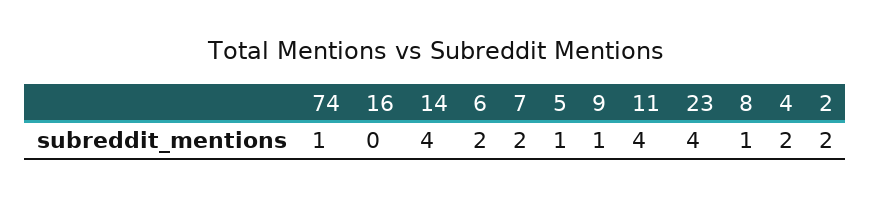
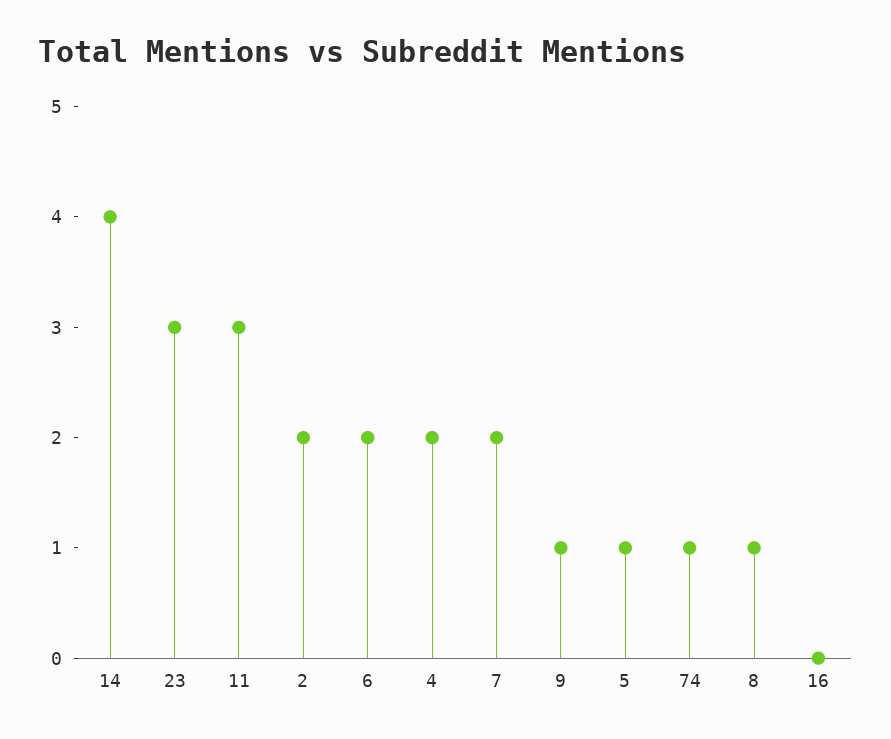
11: 4 -> 3
23: 4 -> 3

